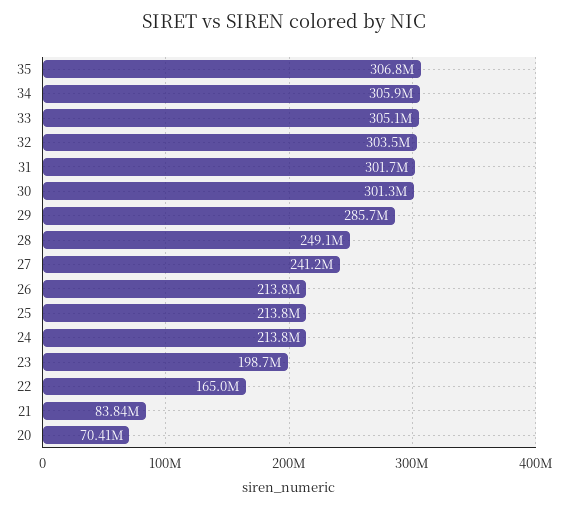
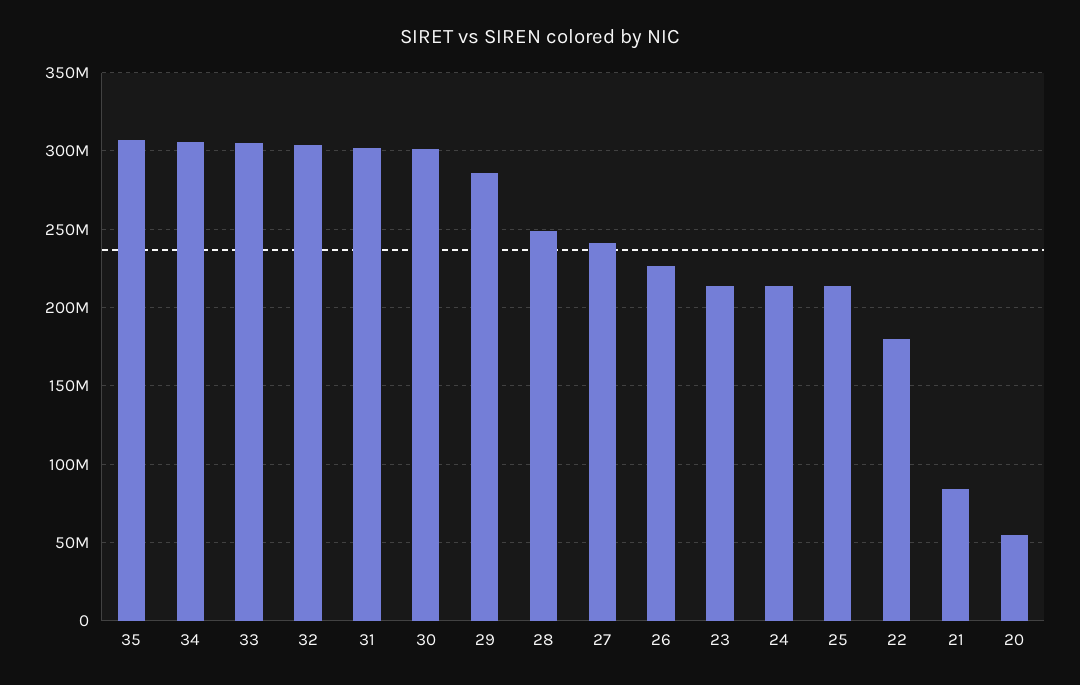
26: 213800000 -> 225000000
23: 198700000 -> 215000000
22: 165000000 -> 180000000
20: 70410000 -> 55000000

